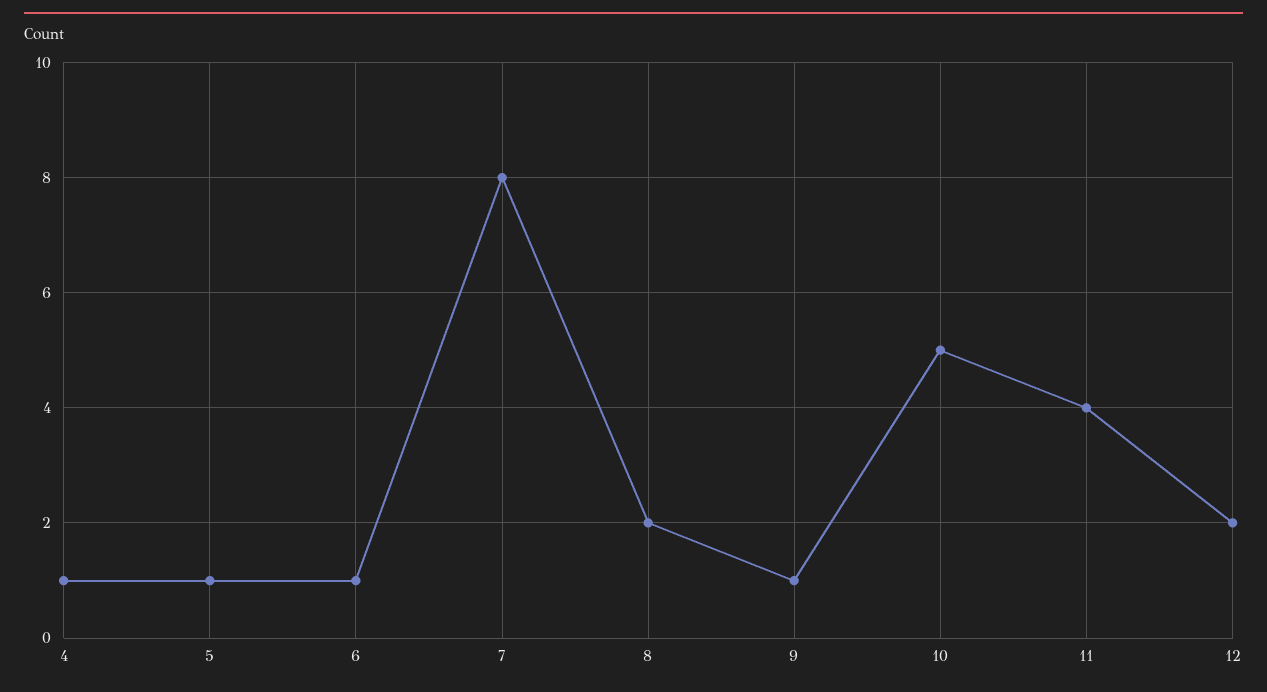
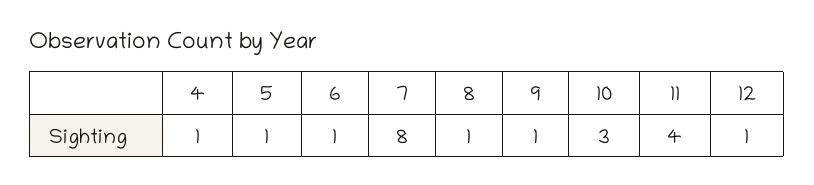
8: 2 -> 1
10: 5 -> 3
12: 2 -> 1

